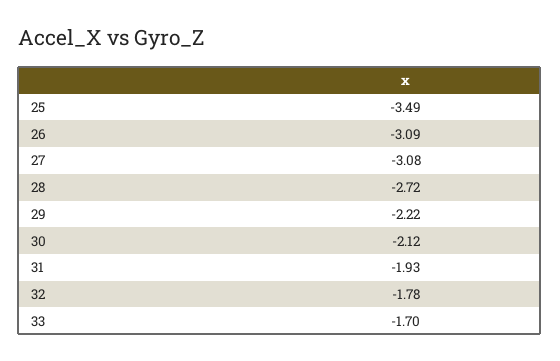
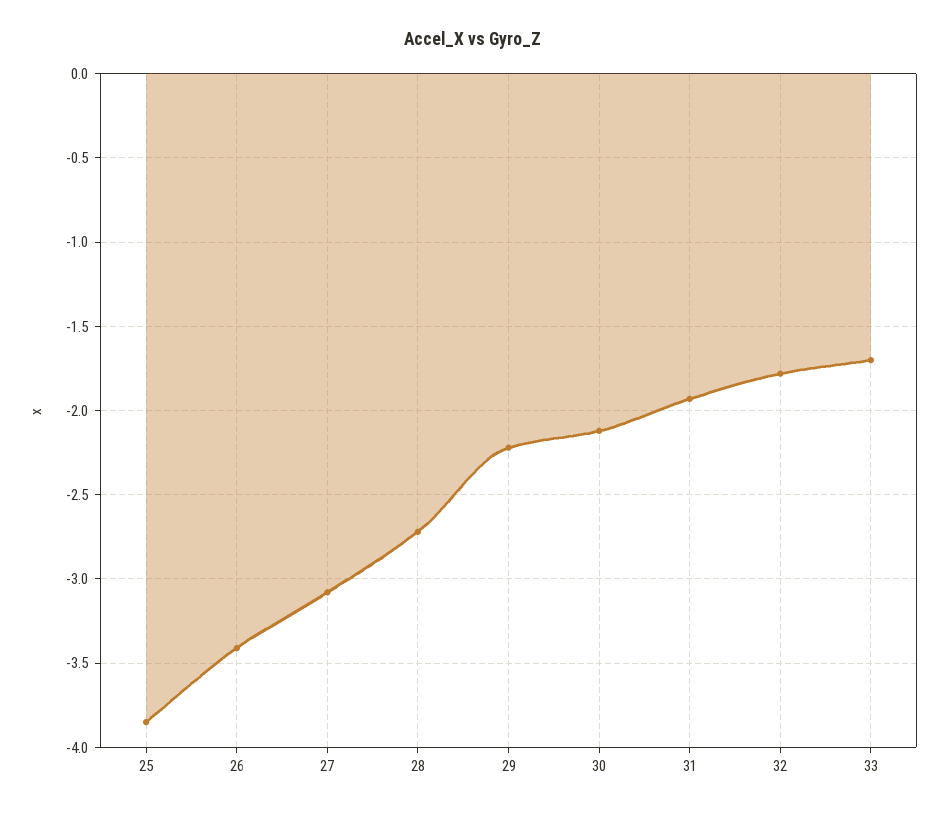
25: -3.49 -> -3.85
26: -3.09 -> -3.4

